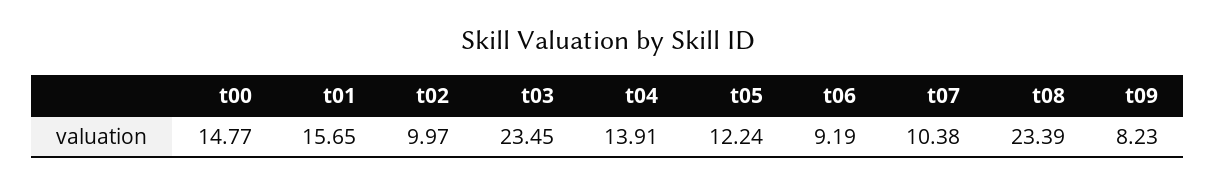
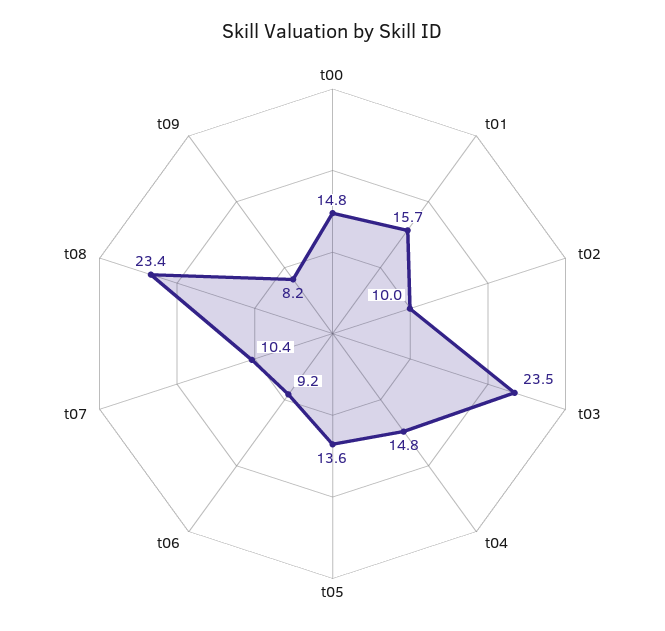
t04: 13.91 -> 14.8
t05: 12.24 -> 13.6

